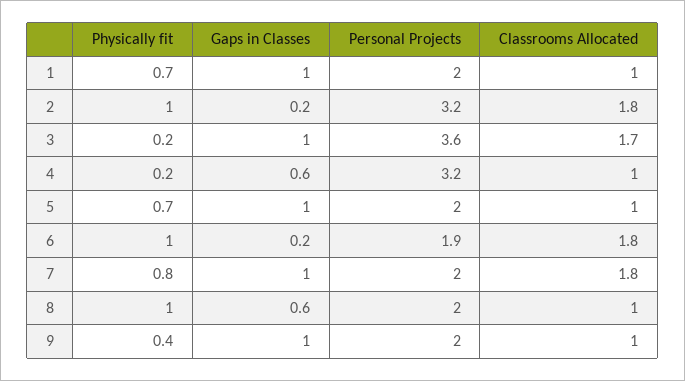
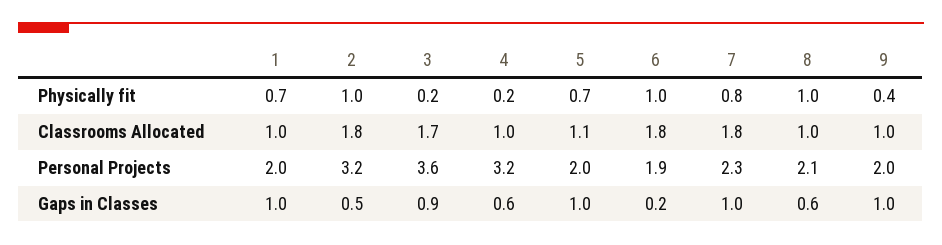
Gaps in Classes, 2: 0.2 -> 0.5
Gaps in Classes, 3: 1 -> 0.9
Classrooms Allocated, 5: 1 -> 1.1
Personal Projects, 7: 2 -> 2.3
Personal Projects, 8: 2 -> 2.1

